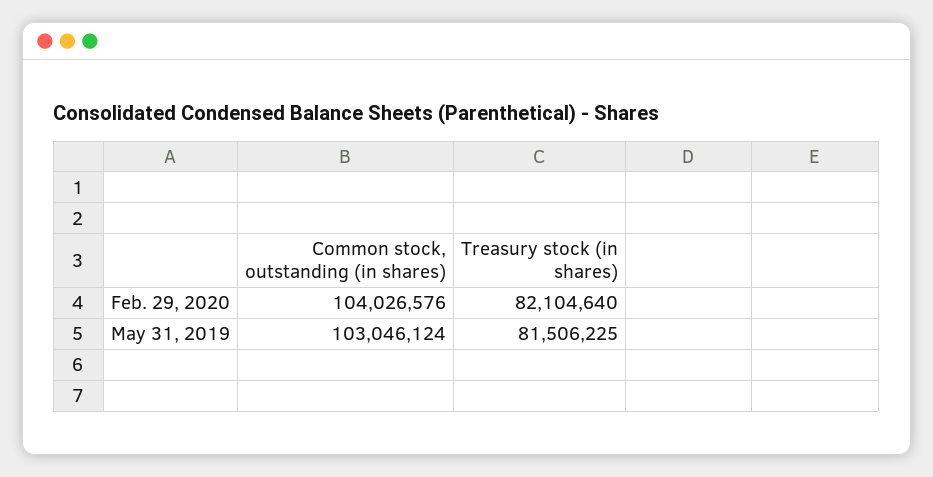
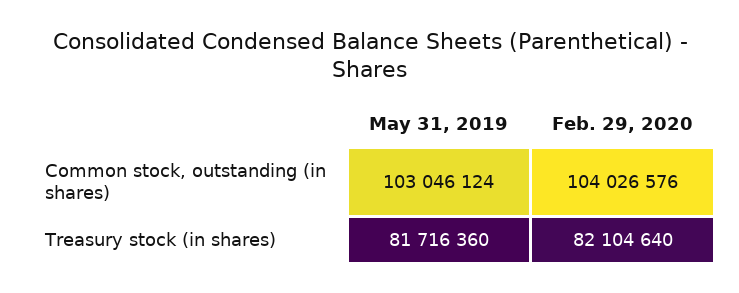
Treasury stock (in shares), May 31, 2019: 81506225 -> 81716360

